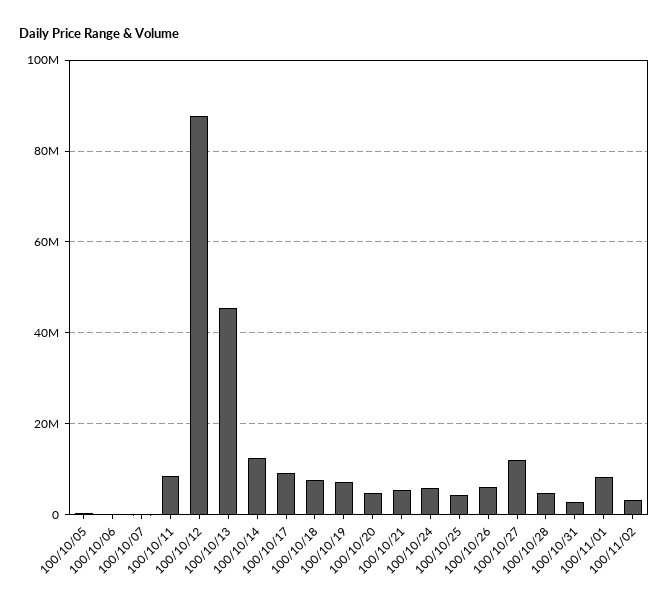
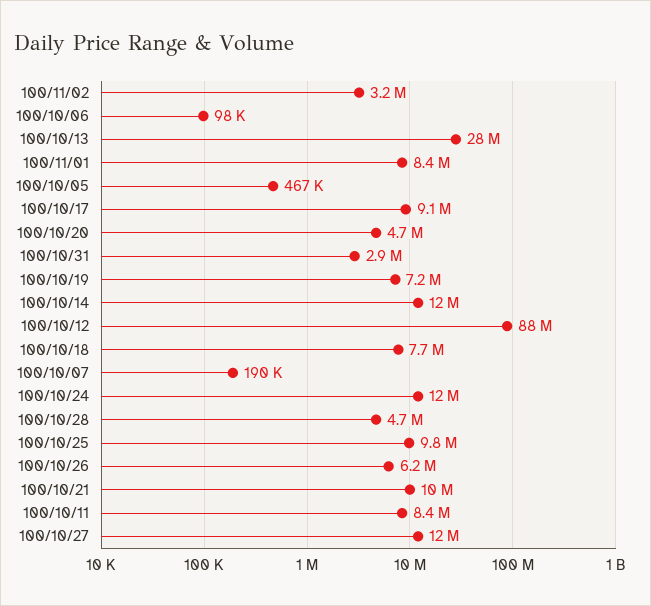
100/10/13: 46000000 -> 28000000
100/10/21: 6000000 -> 10000000
100/10/24: 6000000 -> 12000000
100/10/25: 4000000 -> 9800000

